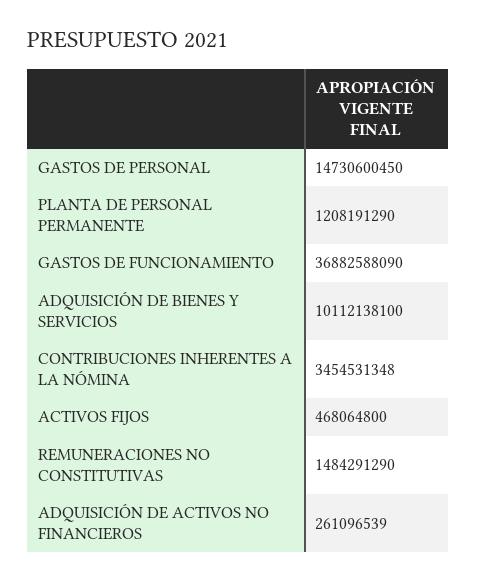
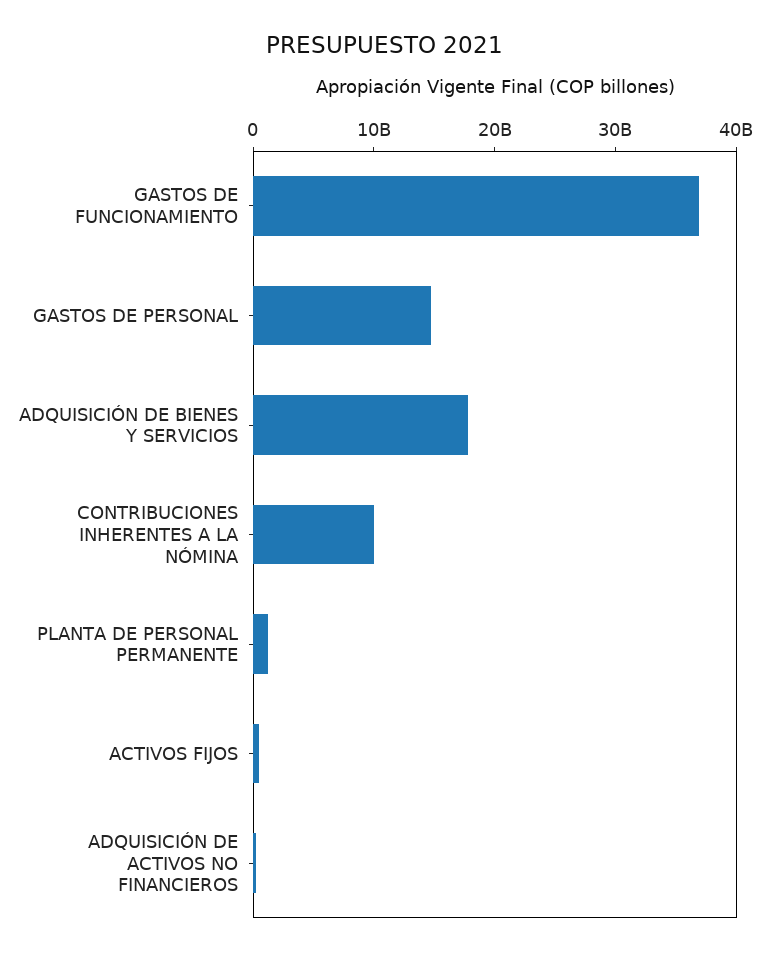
ADQUISICIÓN DE BIENES Y SERVICIOS: 10112138100 -> 18000000000
CONTRIBUCIONES INHERENTES A LA NÓMINA: 3454531348 -> 10000000000
REMUNERACIONES NO CONSTITUTIVAS: 1484291290 -> none

